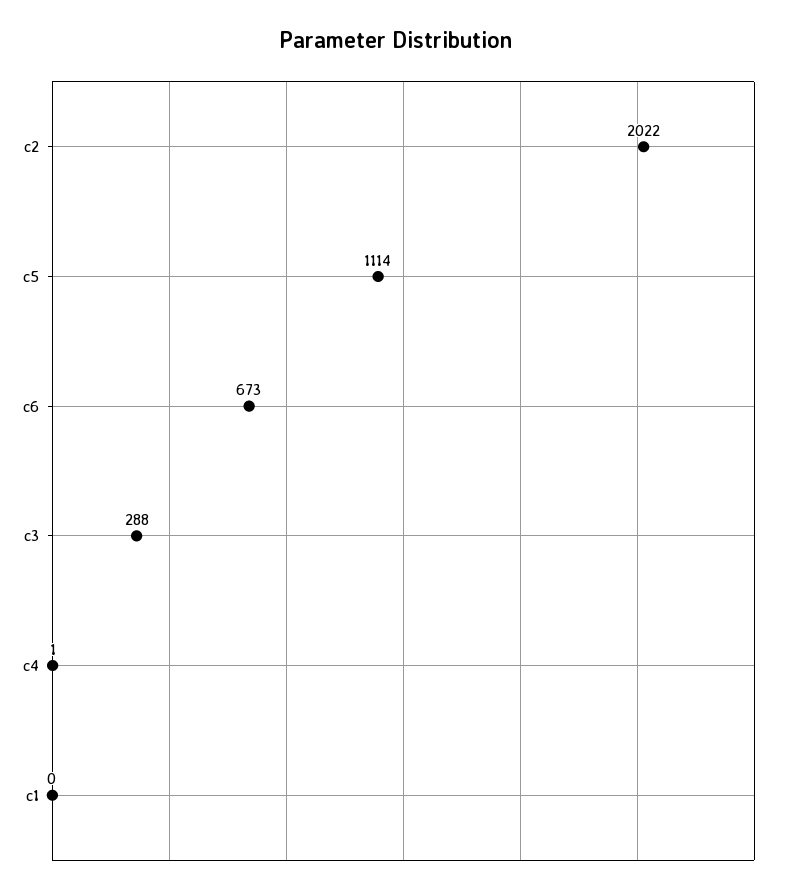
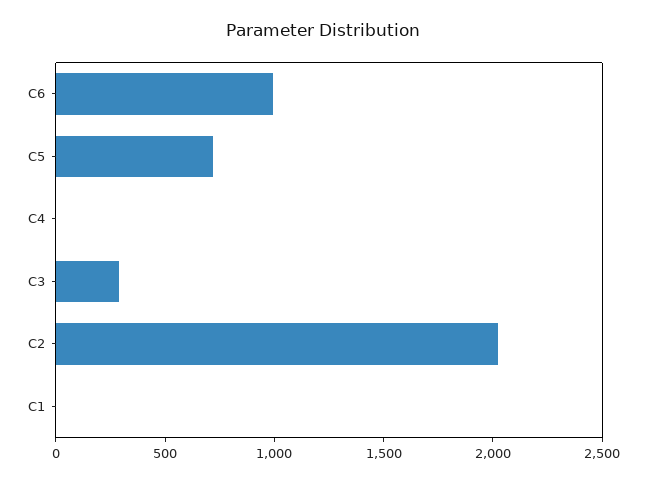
c5: 1114 -> 700
c6: 673 -> 1000

